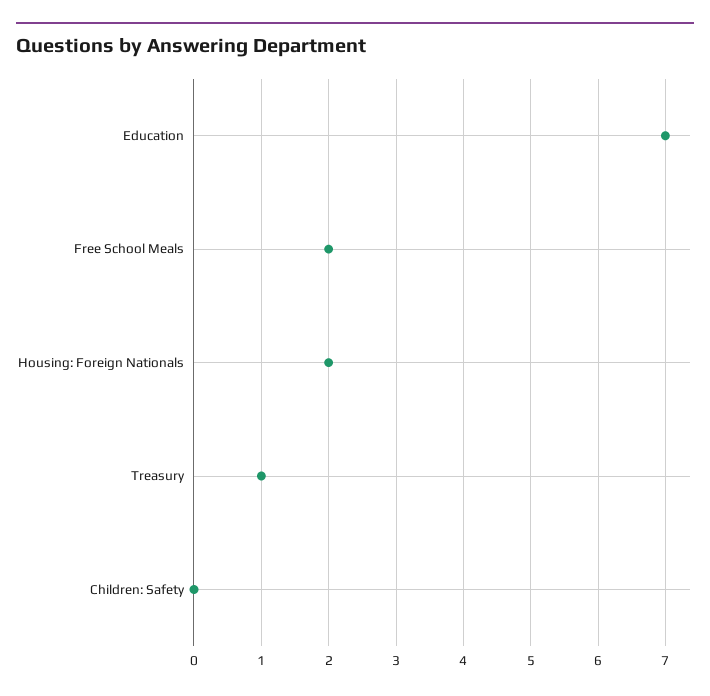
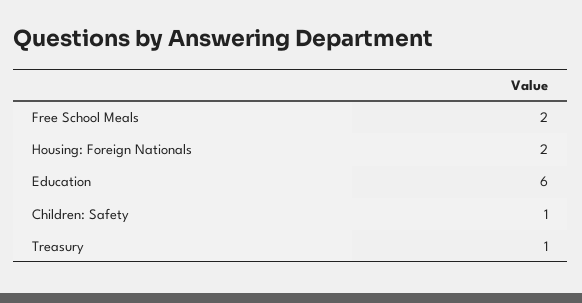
Education: 7 -> 6
Children: Safety: 0 -> 1

